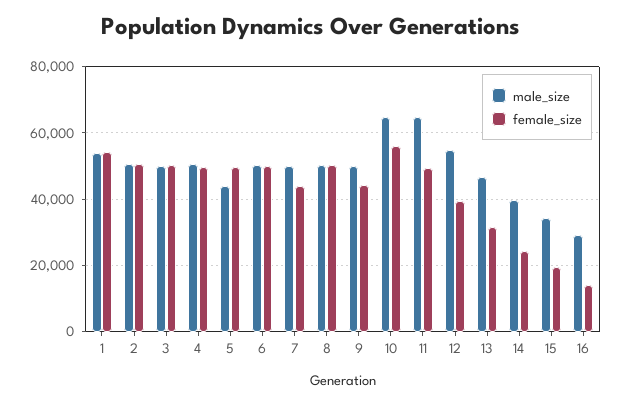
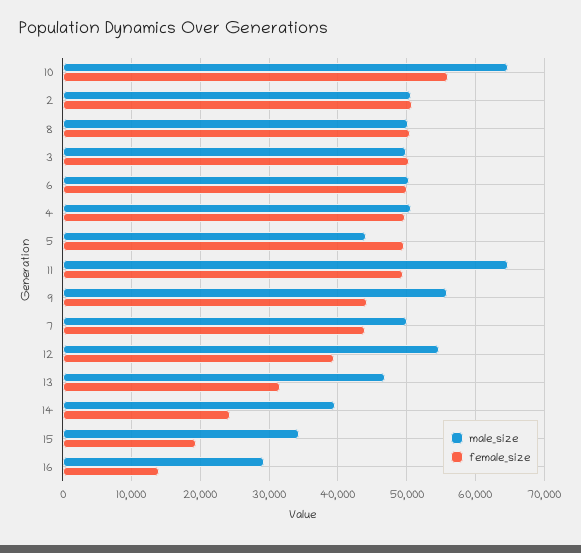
male_size, 1: 54000 -> none
female_size, 1: 54000 -> none
male_size, 9: 50000 -> 56000

